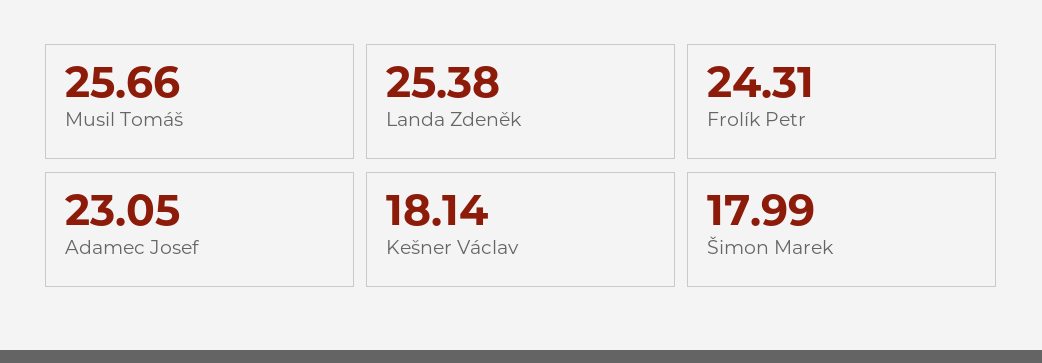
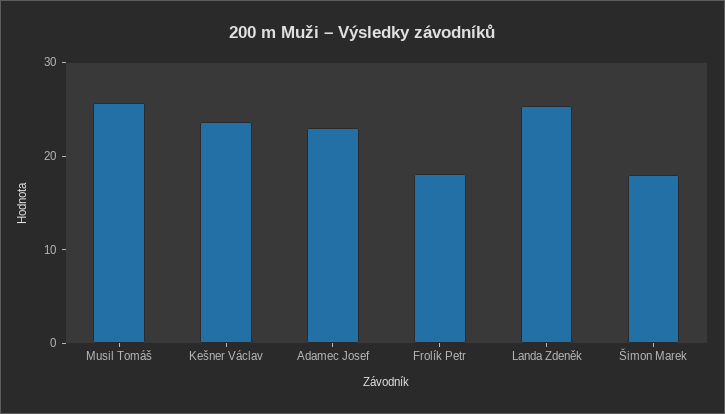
Frolík Petr: 24.31 -> 18
Kešner Václav: 18.14 -> 24

